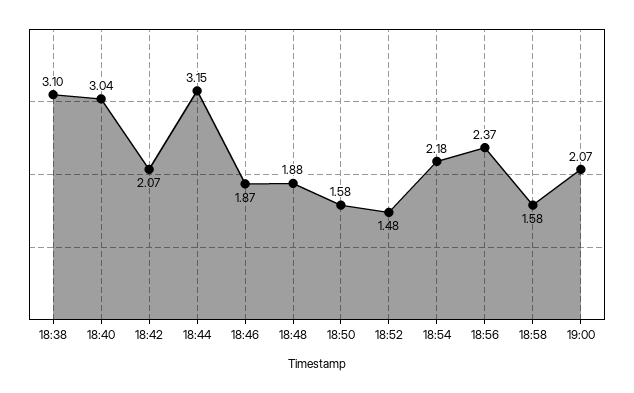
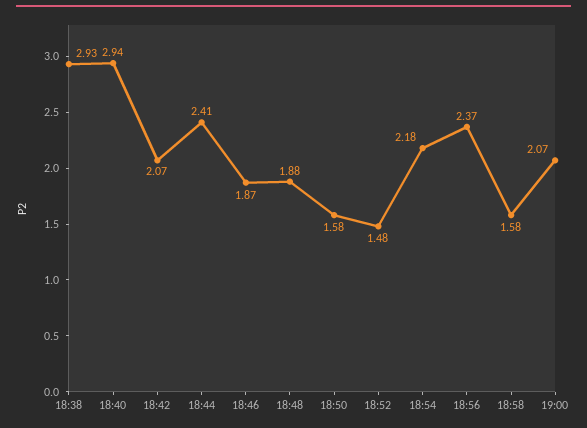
18:38: 3.1 -> 2.93
18:40: 3.04 -> 2.94
18:44: 3.15 -> 2.41

